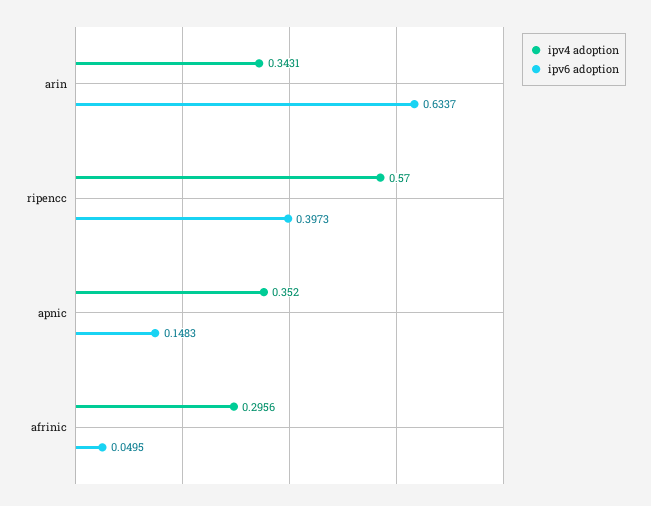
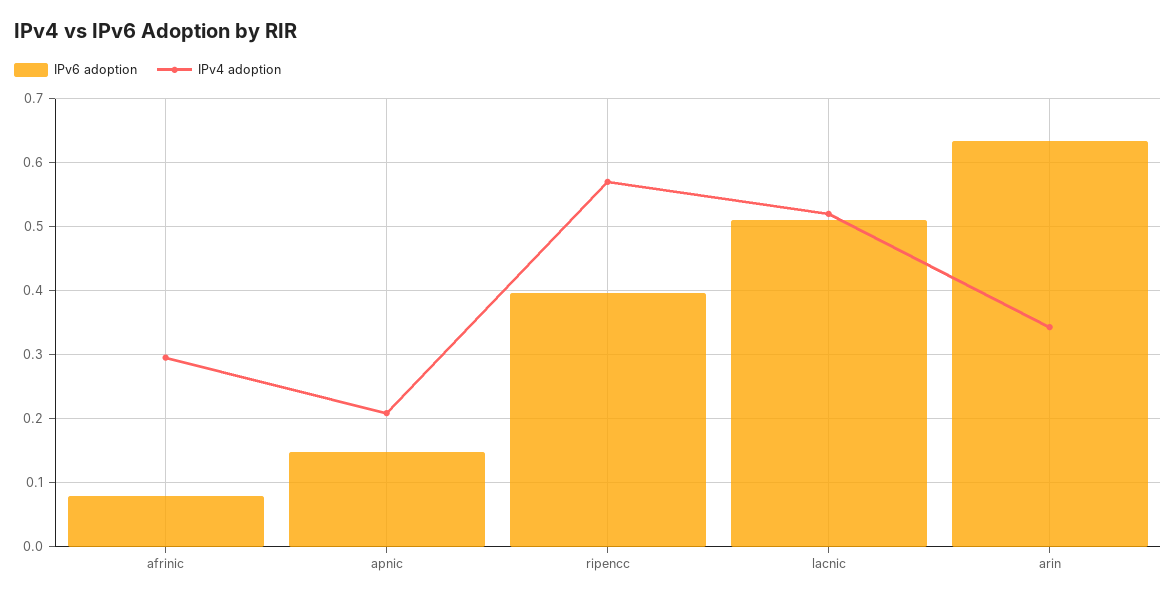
ipv4 adoption, apnic: 0.352 -> 0.21
ipv6 adoption, afrinic: 0.0495 -> 0.08
ipv6 adoption, lacnic: none -> 0.51
ipv4 adoption, lacnic: none -> 0.52

